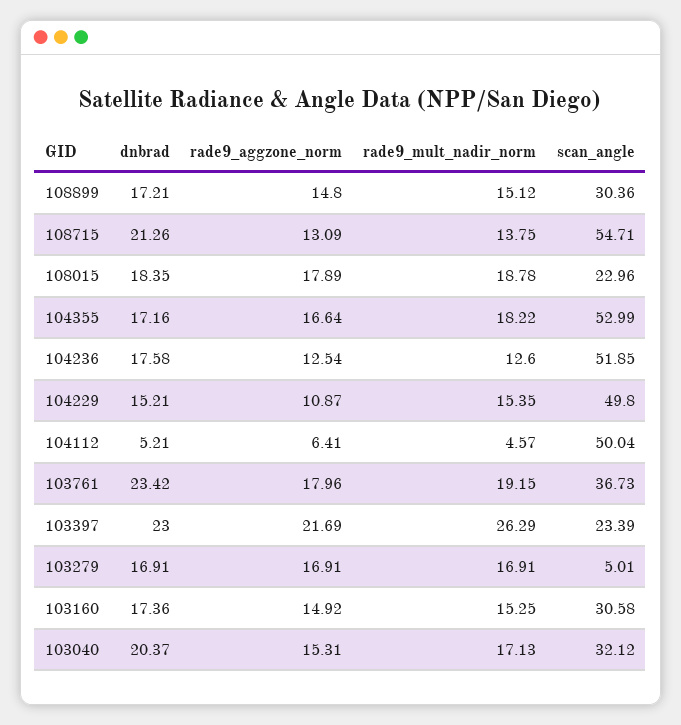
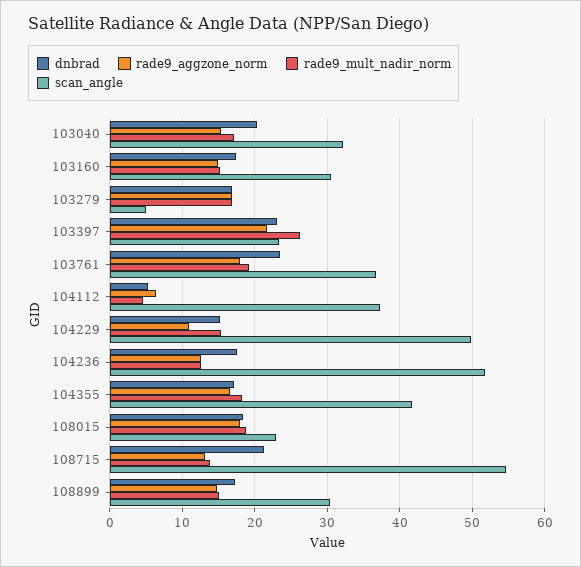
scan_angle, 104355: 52.99 -> 42
scan_angle, 104112: 50.04 -> 37

